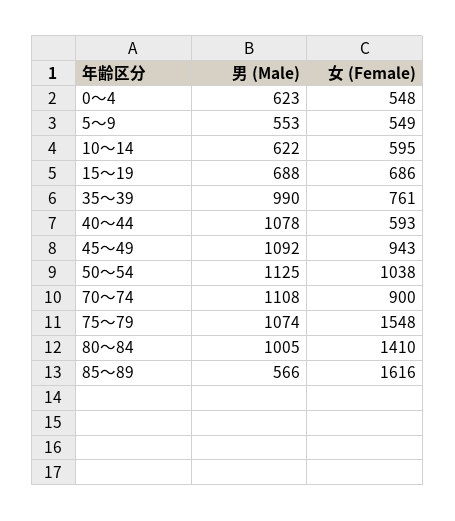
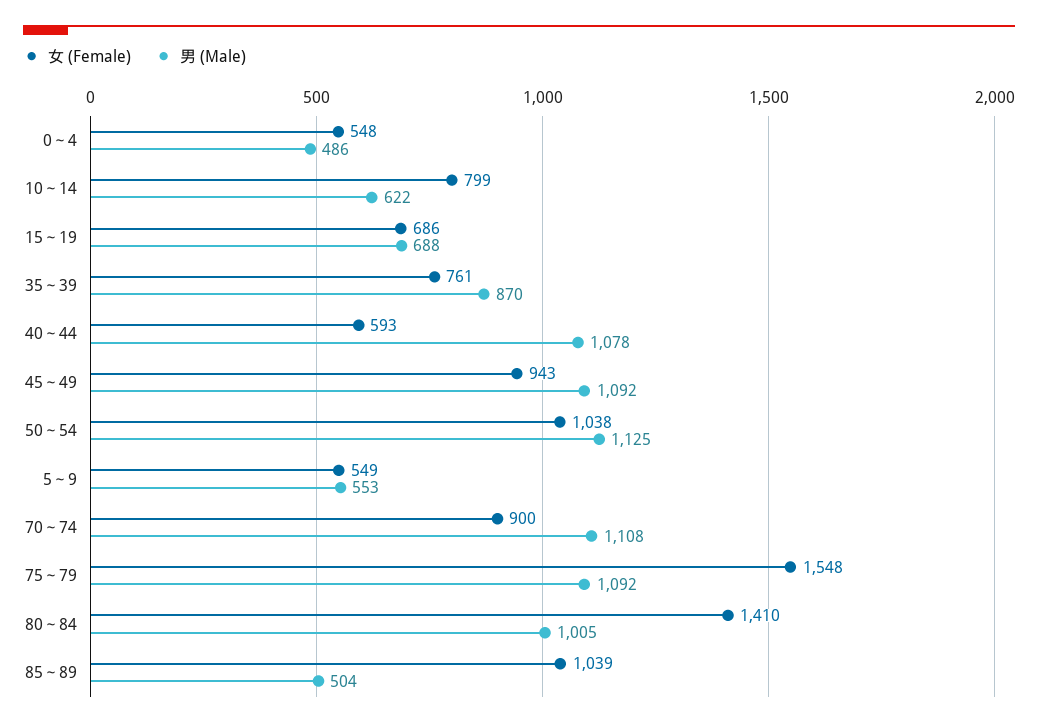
男 (Male), 0～4: 623 -> 486
女 (Female), 10～14: 595 -> 799
男 (Male), 35～39: 990 -> 870
男 (Male), 75～79: 1074 -> 1092
男 (Male), 85～89: 566 -> 504
女 (Female), 85～89: 1616 -> 1039

